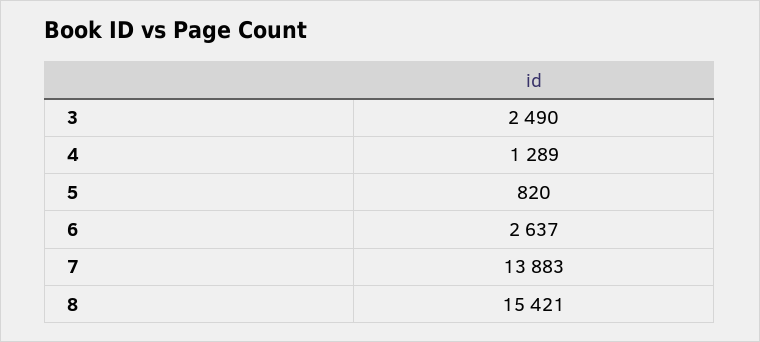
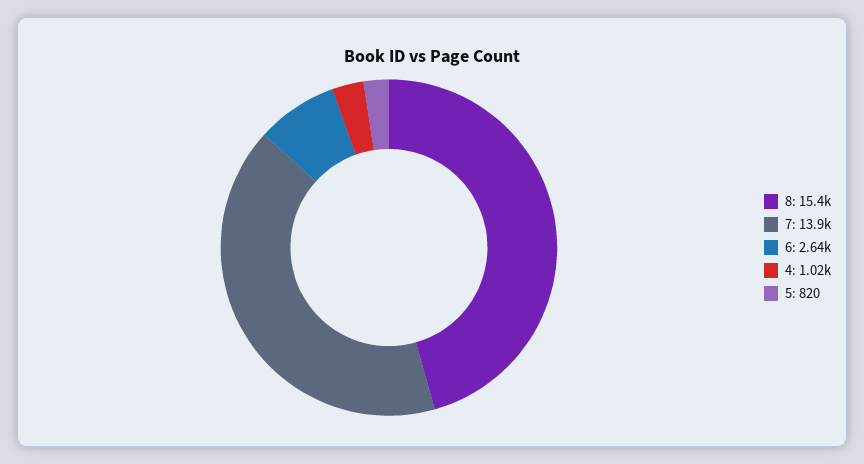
3: 2490 -> none
4: 1289 -> 1020

